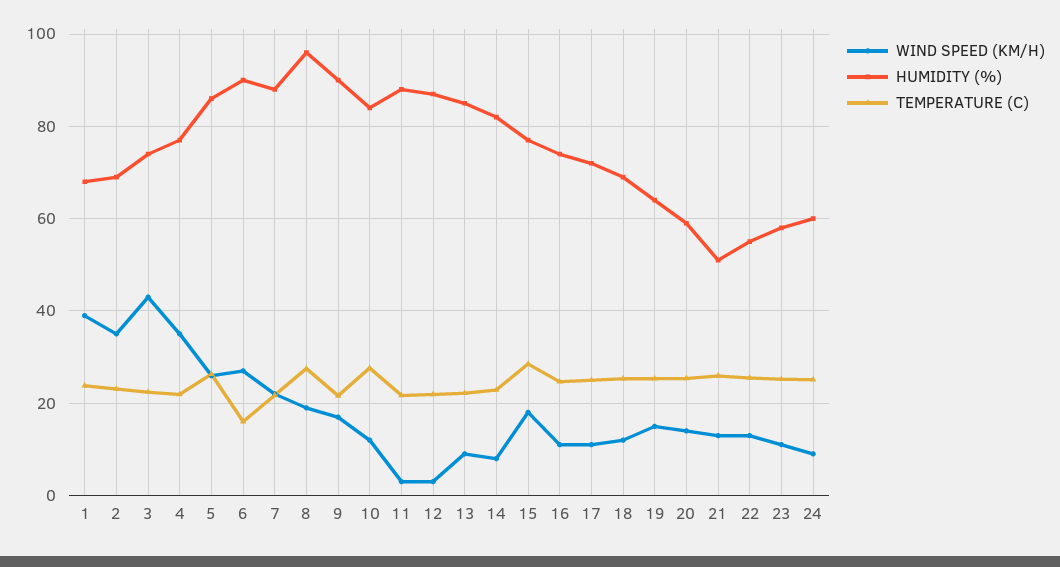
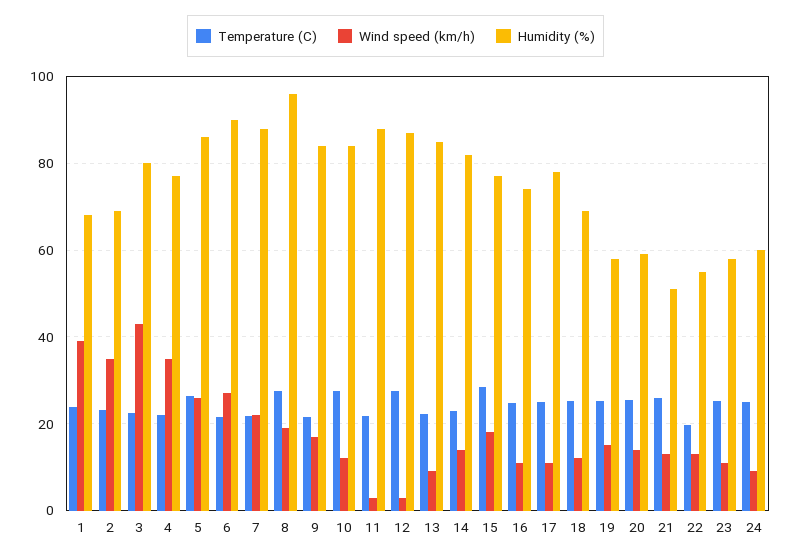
HUMIDITY (%), 3: 74 -> 80
TEMPERATURE (C), 6: 16 -> 22
HUMIDITY (%), 9: 90 -> 84
TEMPERATURE (C), 12: 22 -> 28
WIND SPEED (KM/H), 14: 8 -> 14
HUMIDITY (%), 17: 72 -> 78
HUMIDITY (%), 19: 64 -> 58
TEMPERATURE (C), 22: 26 -> 20

